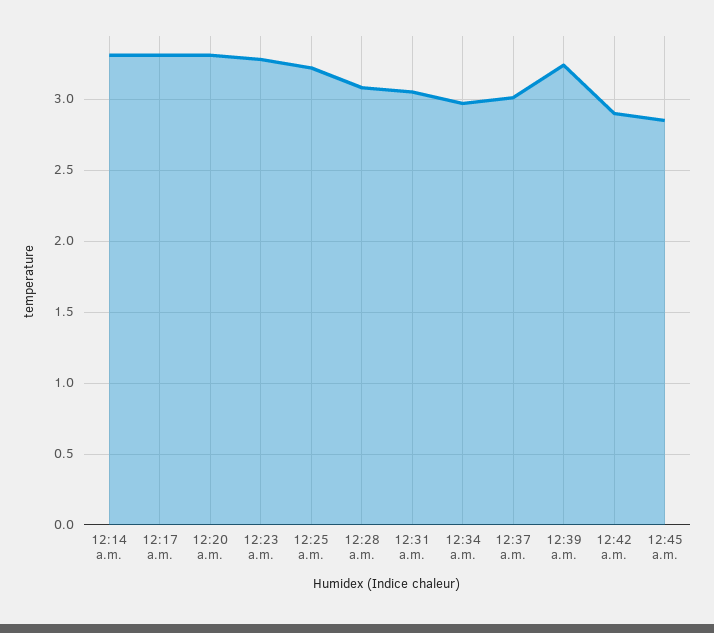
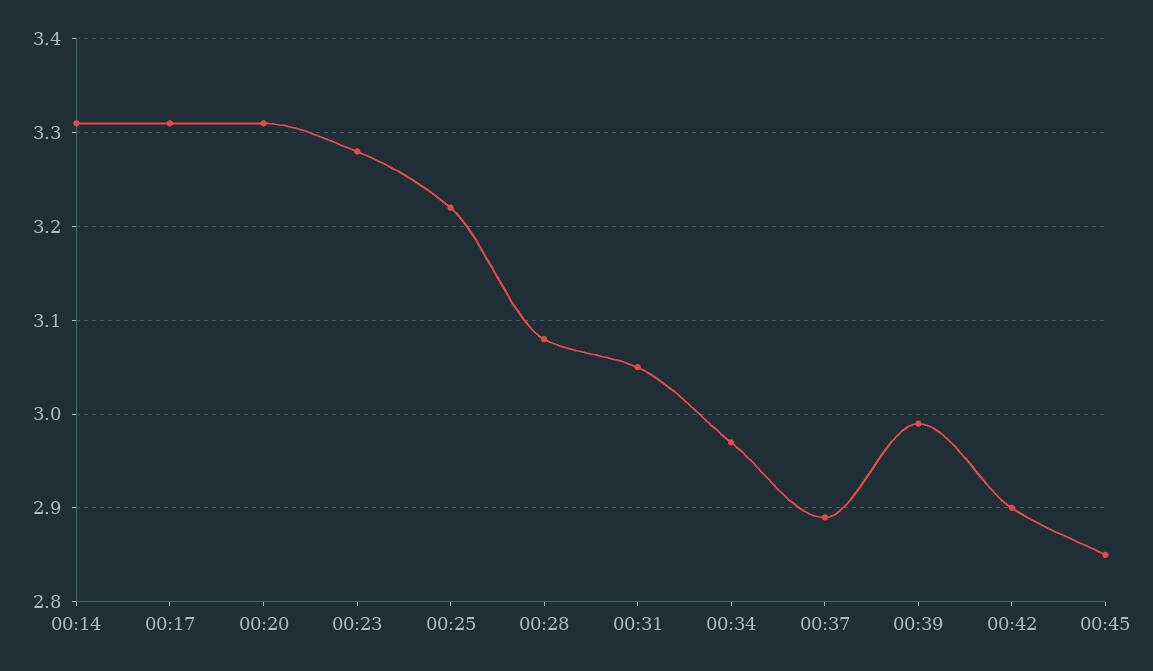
12:37 a.m.: 3 -> 2.89
12:39 a.m.: 3.25 -> 2.99

